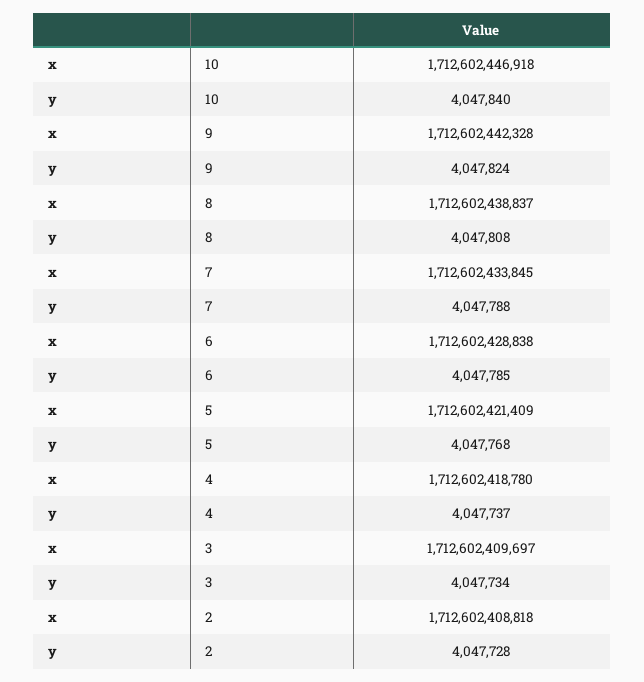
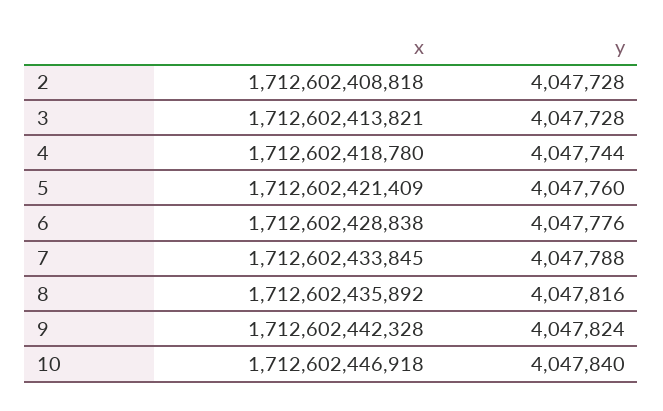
x, 8: 1712602438837 -> 1712602435892
y, 8: 4047808 -> 4047816
y, 6: 4047785 -> 4047776
y, 5: 4047768 -> 4047760
y, 4: 4047737 -> 4047744
x, 3: 1712602409697 -> 1712602413821
y, 3: 4047734 -> 4047728

